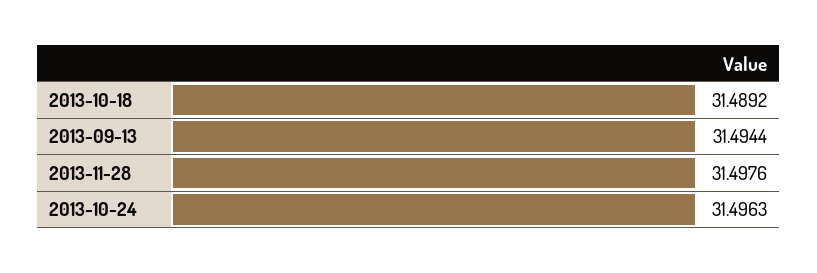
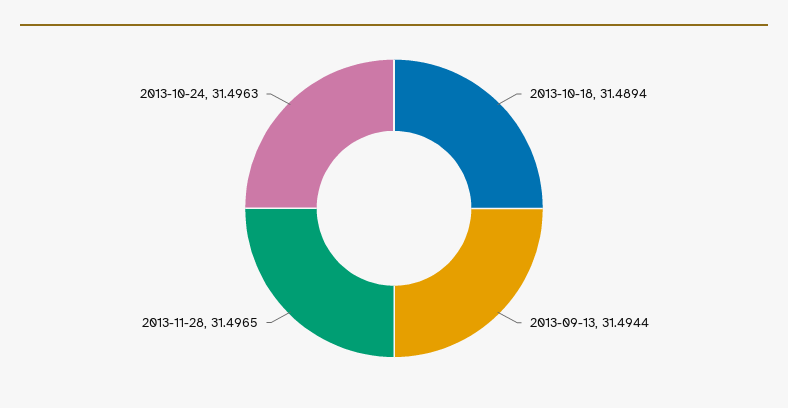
2013-10-18: 31.4892 -> 31.4894
2013-11-28: 31.4976 -> 31.4965

